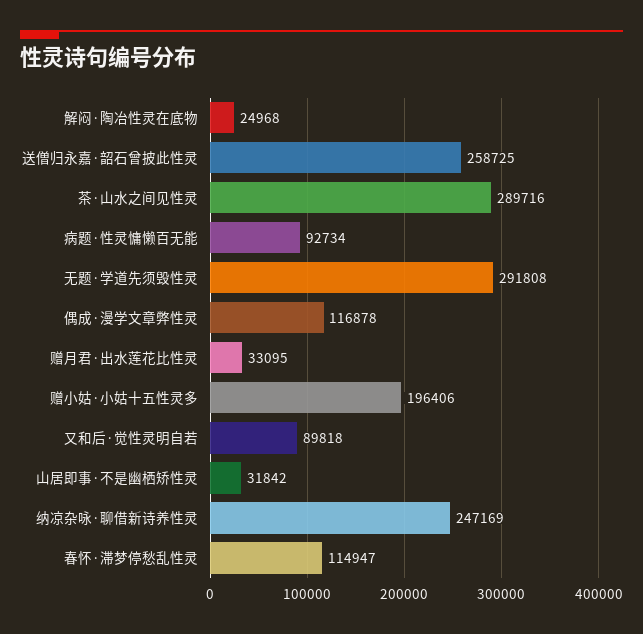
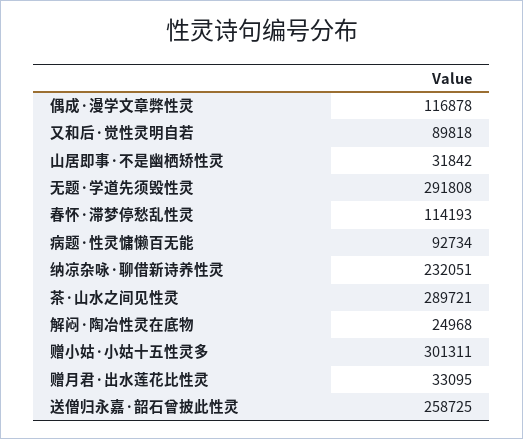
茶·山水之间见性灵: 289716 -> 289721
赠小姑·小姑十五性灵多: 196406 -> 301311
纳凉杂咏·聊借新诗养性灵: 247169 -> 232051
春怀·滞梦停愁乱性灵: 114947 -> 114193

